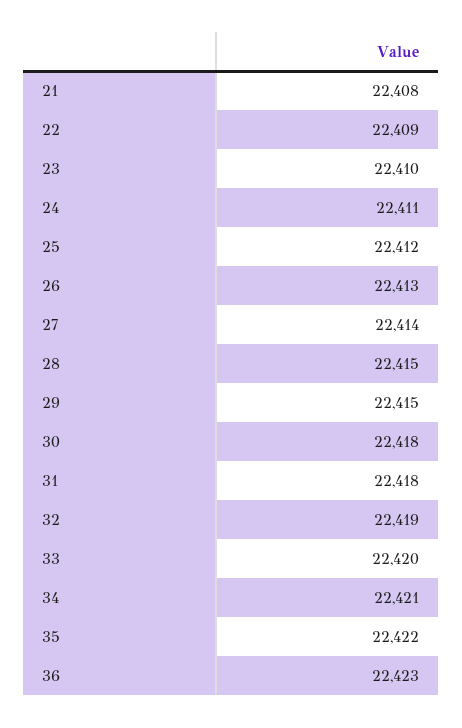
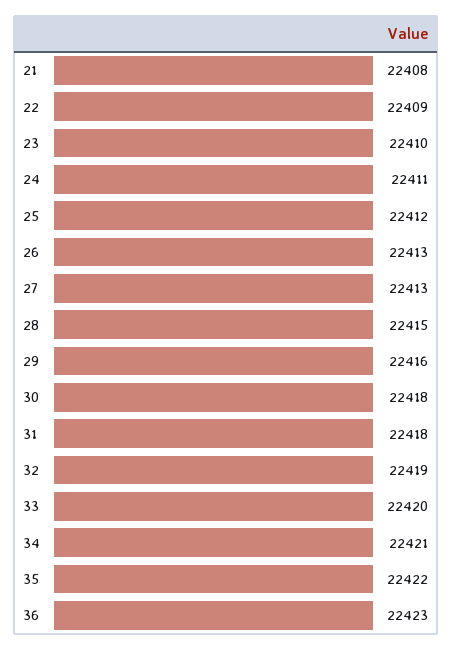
27: 22414 -> 22413
29: 22415 -> 22416

